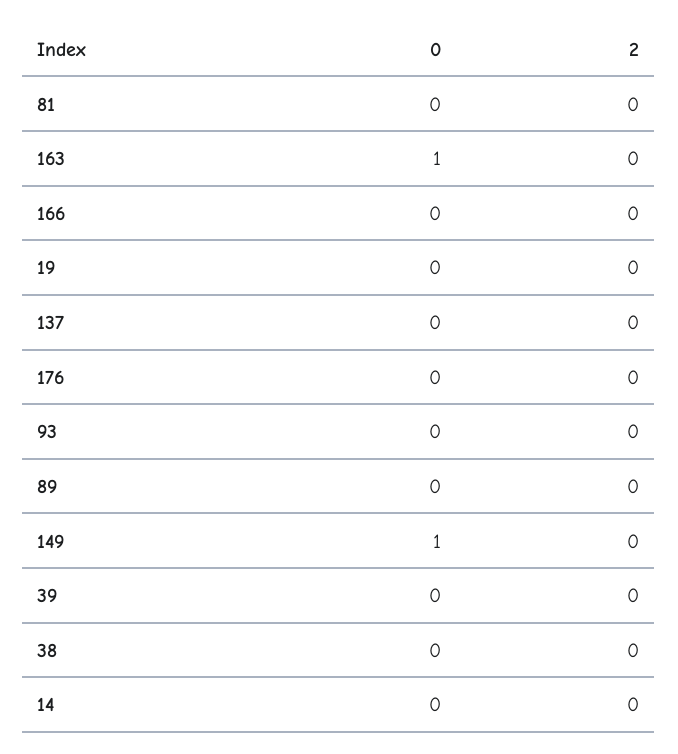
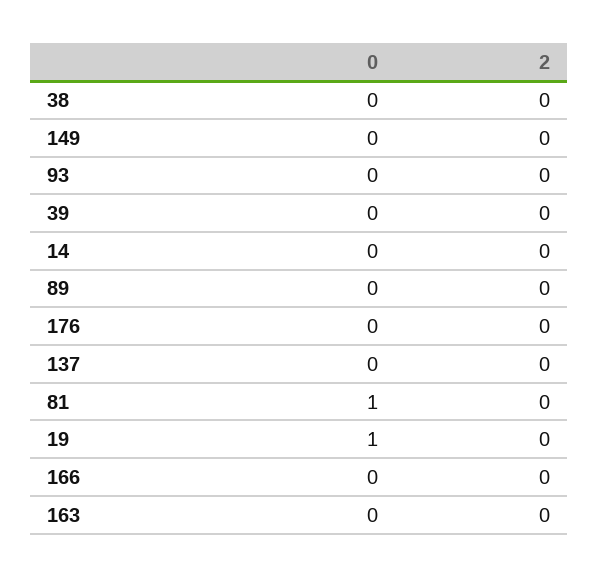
0, 81: 0 -> 1
0, 163: 1 -> 0
0, 19: 0 -> 1
0, 149: 1 -> 0

